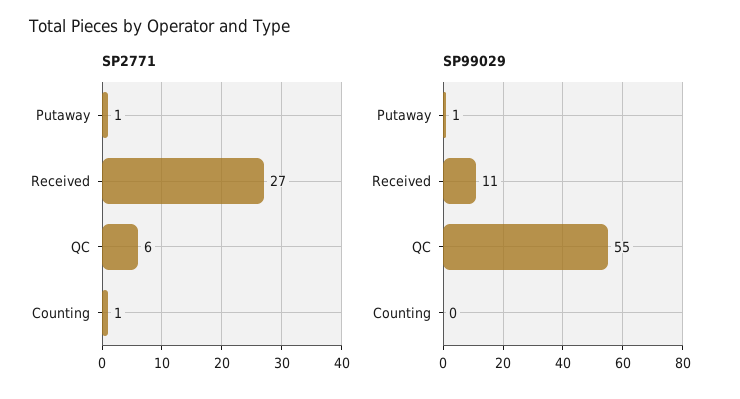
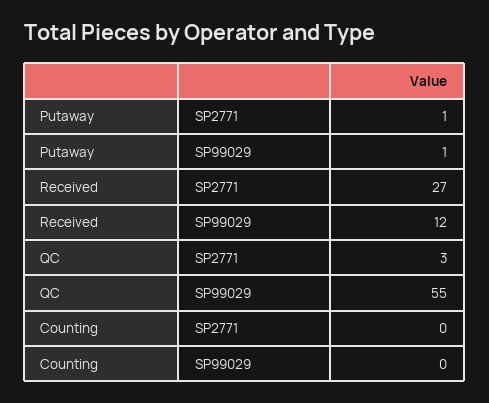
SP2771, QC: 6 -> 3
SP2771, Counting: 1 -> 0
SP99029, Received: 11 -> 12

